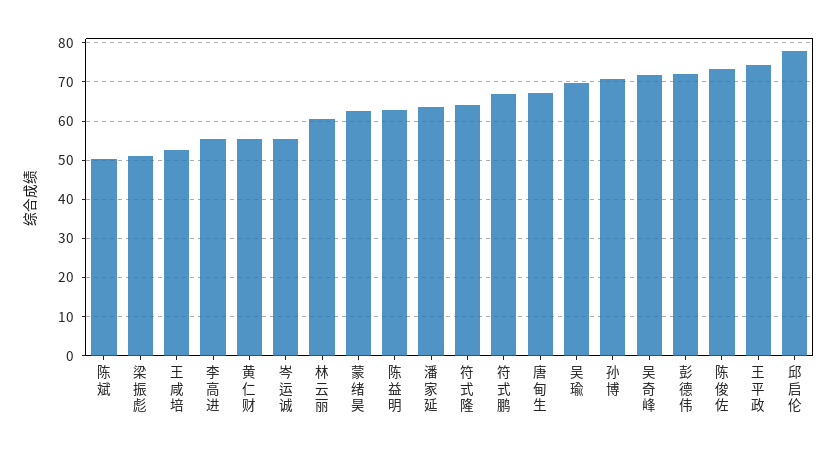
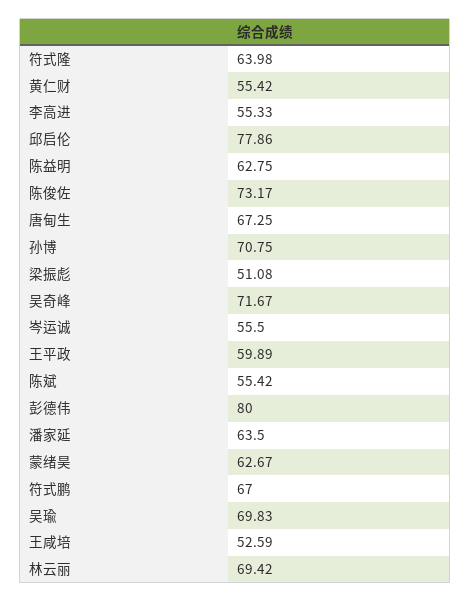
陈斌: 50 -> 55.42
林云丽: 60 -> 69.42
彭德伟: 72 -> 80
王平政: 74 -> 59.89

